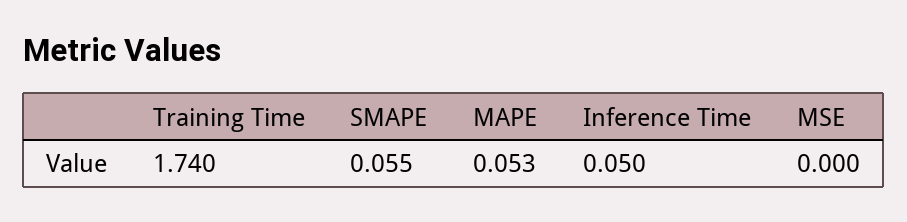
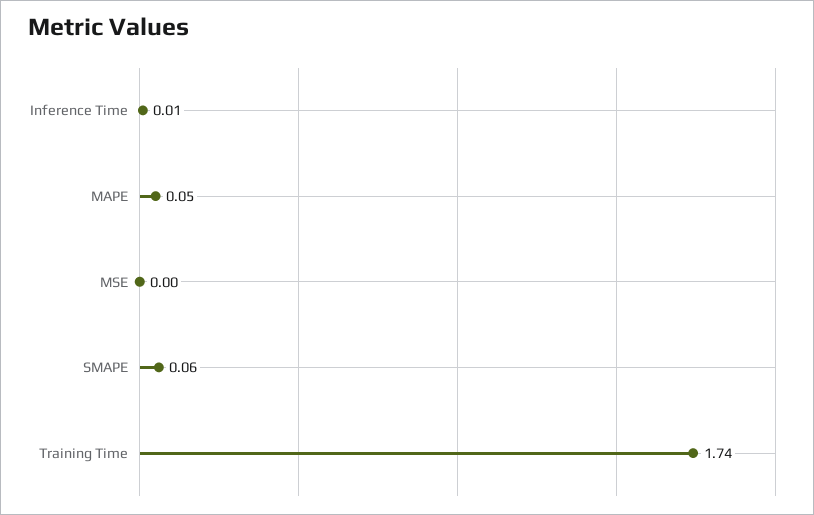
Inference Time: 0.05 -> 0.01

